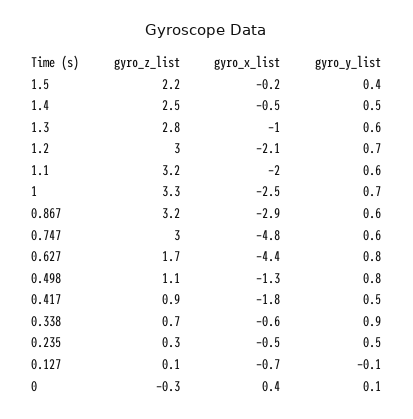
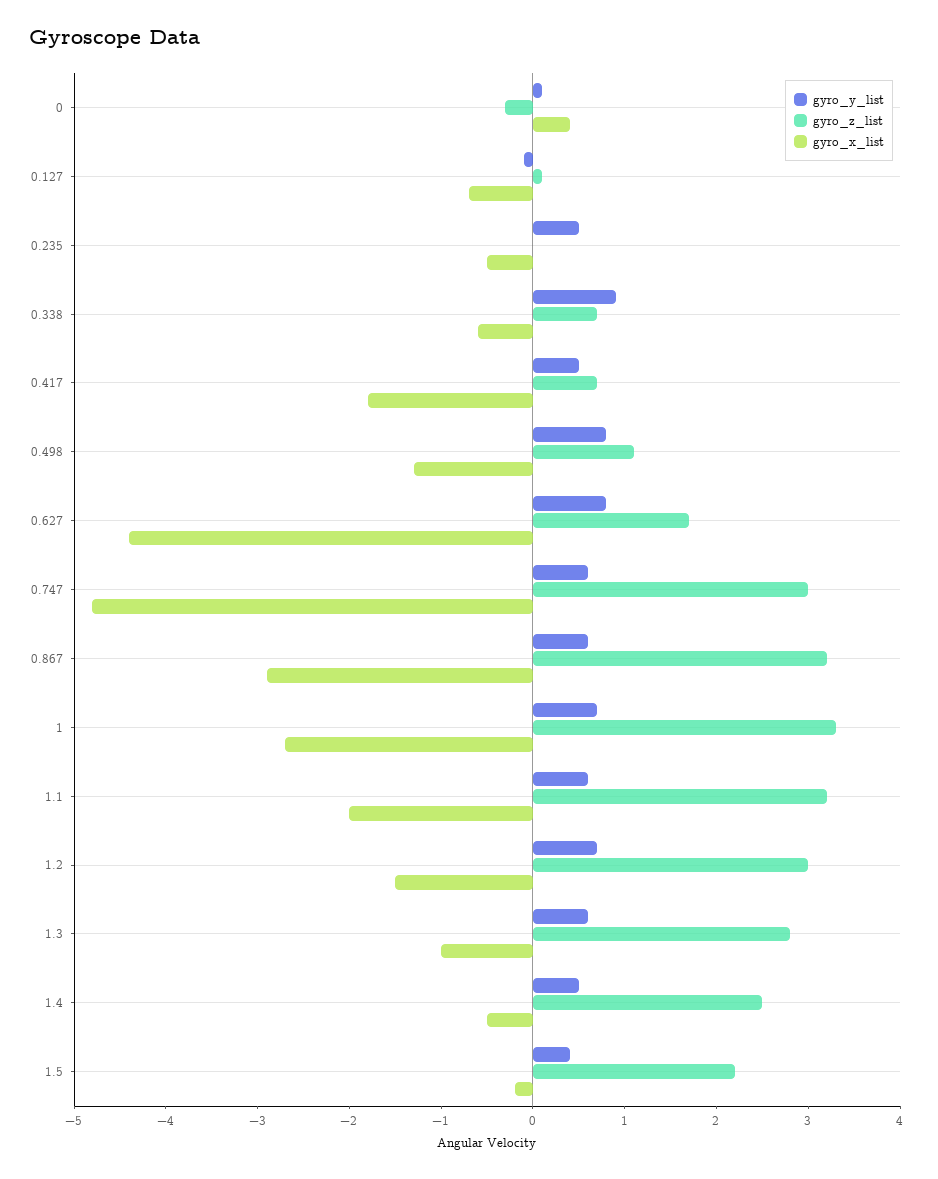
gyro_x_list, 1.2: -2.1 -> -1.5
gyro_x_list, 1: -2.5 -> -2.7
gyro_z_list, 0.417: 0.9 -> 0.7
gyro_z_list, 0.235: 0.3 -> 0

